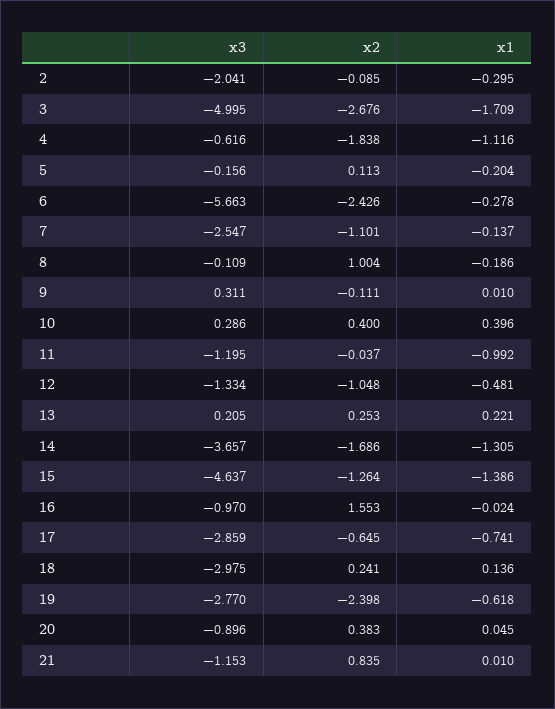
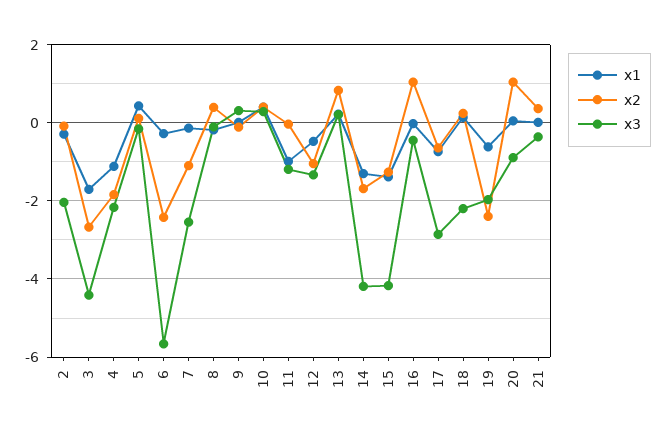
x3, 3: -4.995 -> -4.4
x3, 4: -0.616 -> -2.2
x1, 5: -0.204 -> 0.4
x2, 8: 1.004 -> 0.4
x2, 13: 0.253 -> 0.8
x3, 14: -3.657 -> -4.2
x3, 15: -4.637 -> -4.2
x3, 16: -0.97 -> -0.4
x2, 16: 1.553 -> 1
x3, 18: -2.975 -> -2.2
x3, 19: -2.77 -> -2
x2, 20: 0.383 -> 1
x3, 21: -1.153 -> -0.4
x2, 21: 0.835 -> 0.4

